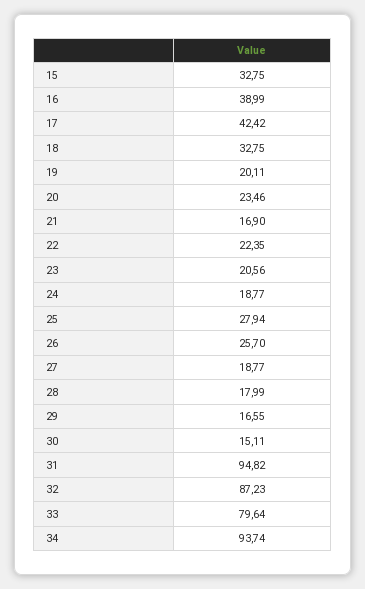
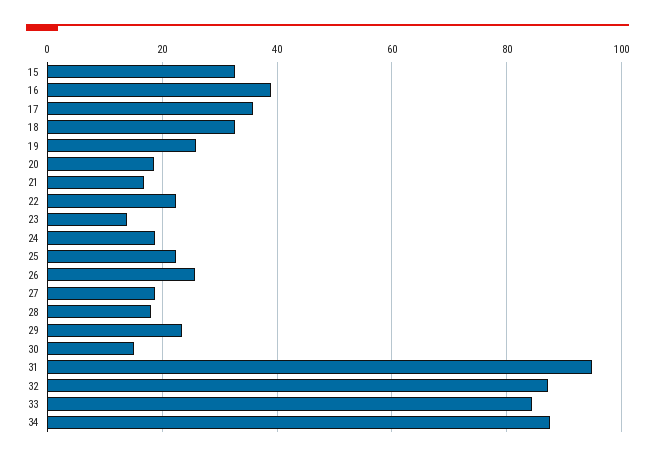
17: 42.42 -> 36
19: 20.11 -> 26
20: 23.46 -> 18
23: 20.56 -> 14
25: 27.94 -> 22
29: 16.55 -> 24
33: 79.64 -> 84
34: 93.74 -> 88

